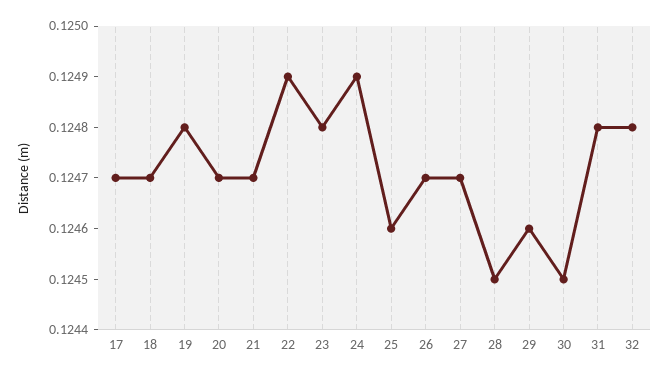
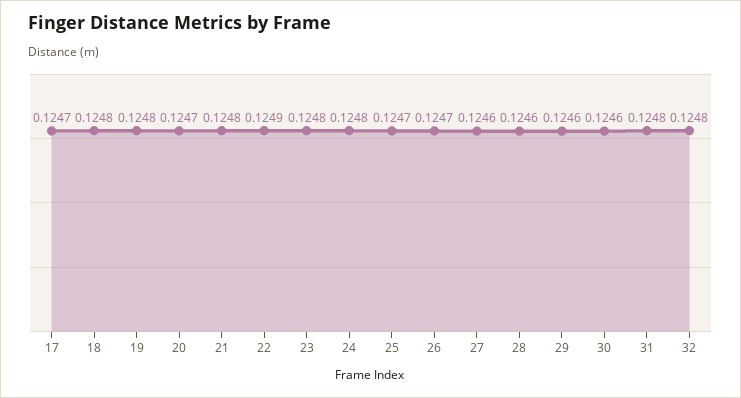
18: 0.1247 -> 0.1248
21: 0.1247 -> 0.1248
24: 0.1249 -> 0.1248
25: 0.1246 -> 0.1247
27: 0.1247 -> 0.1246
28: 0.1245 -> 0.1246
30: 0.1245 -> 0.1246

